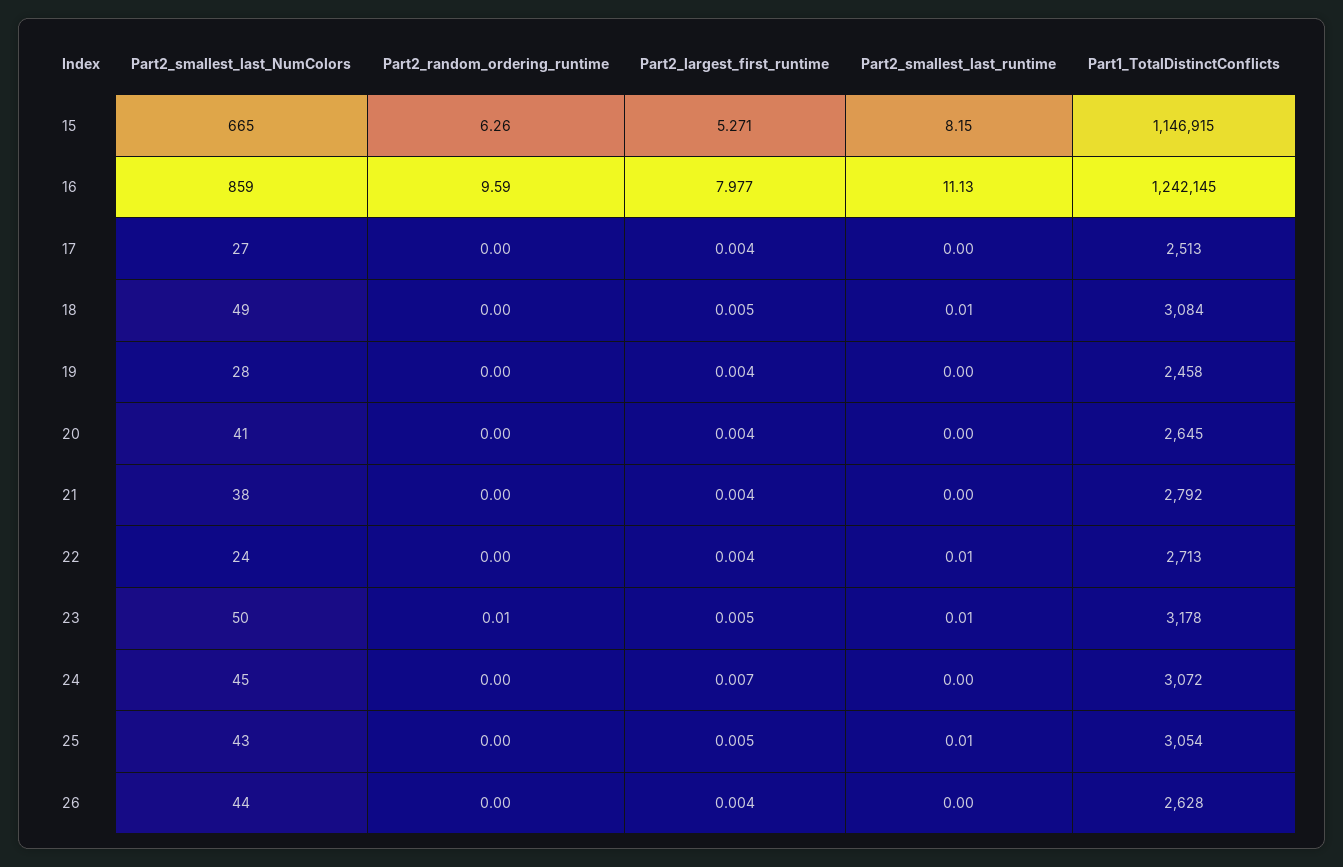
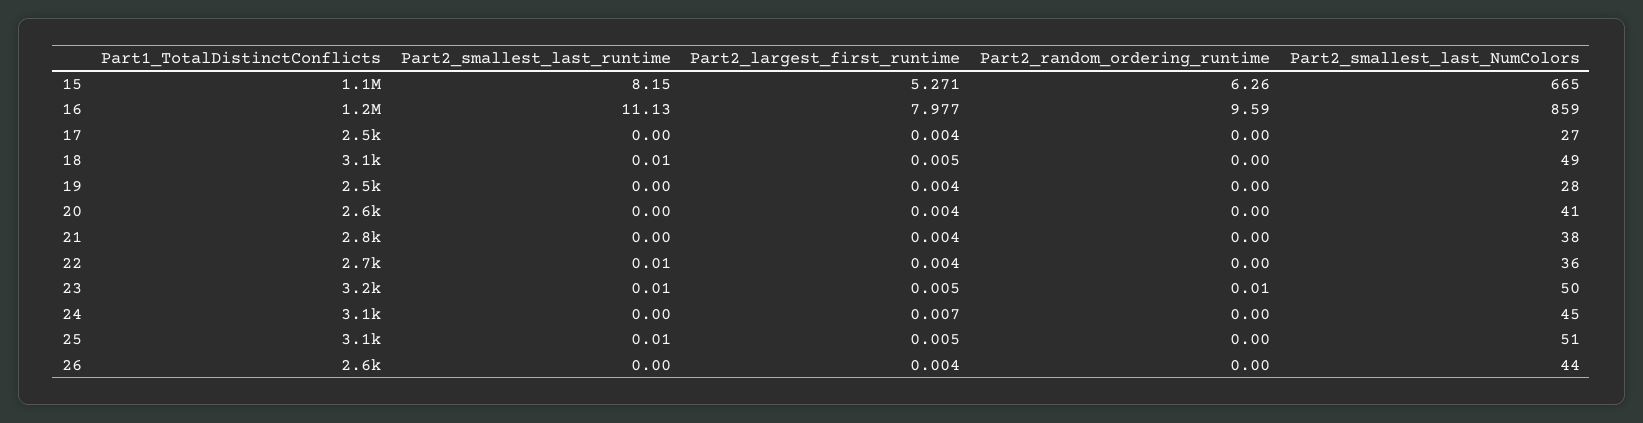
Part2_smallest_last_NumColors, 22: 24 -> 36
Part2_smallest_last_NumColors, 25: 43 -> 51

